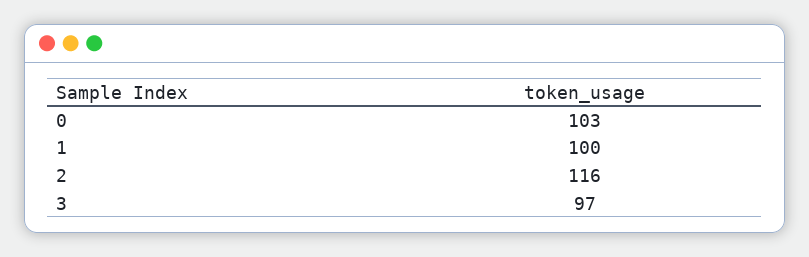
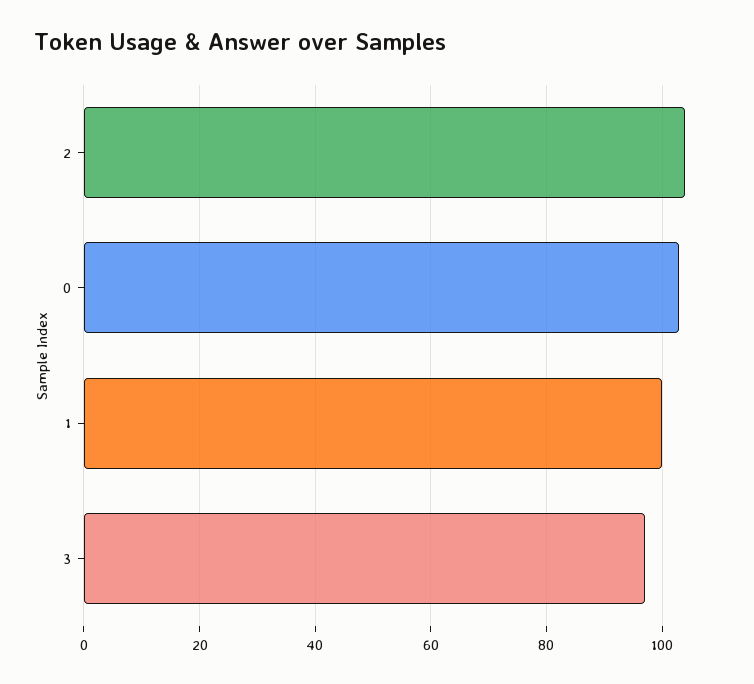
2: 116 -> 105

